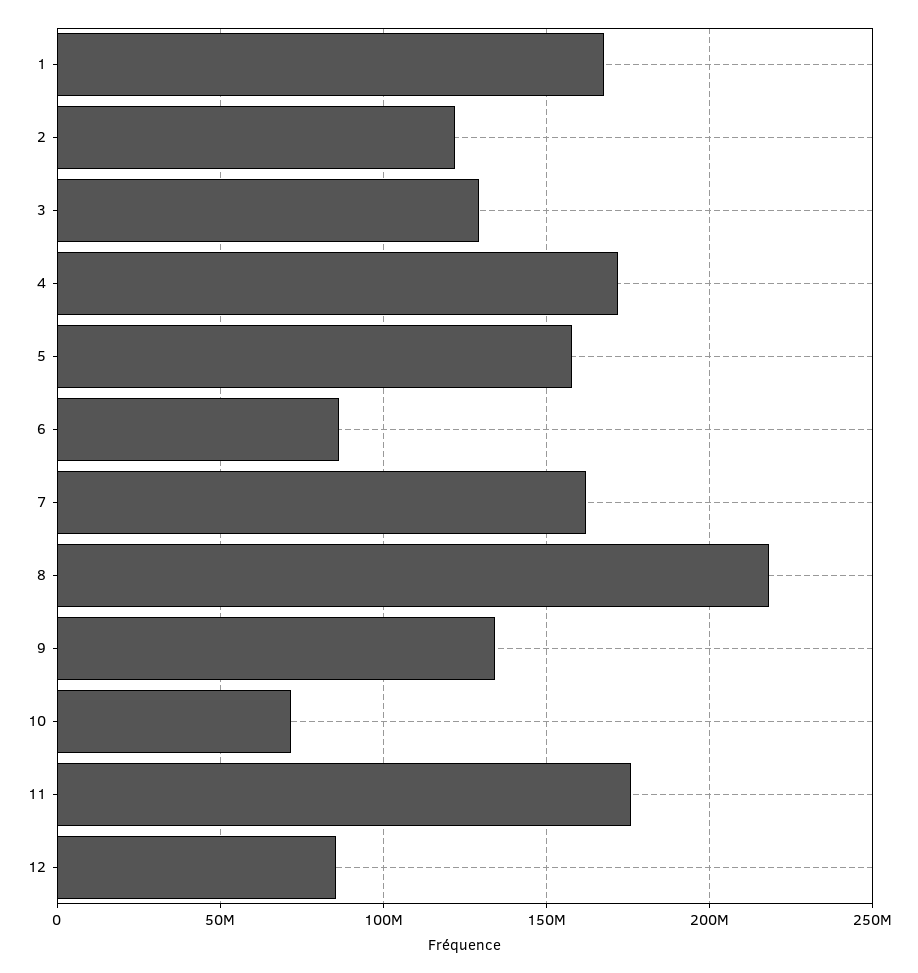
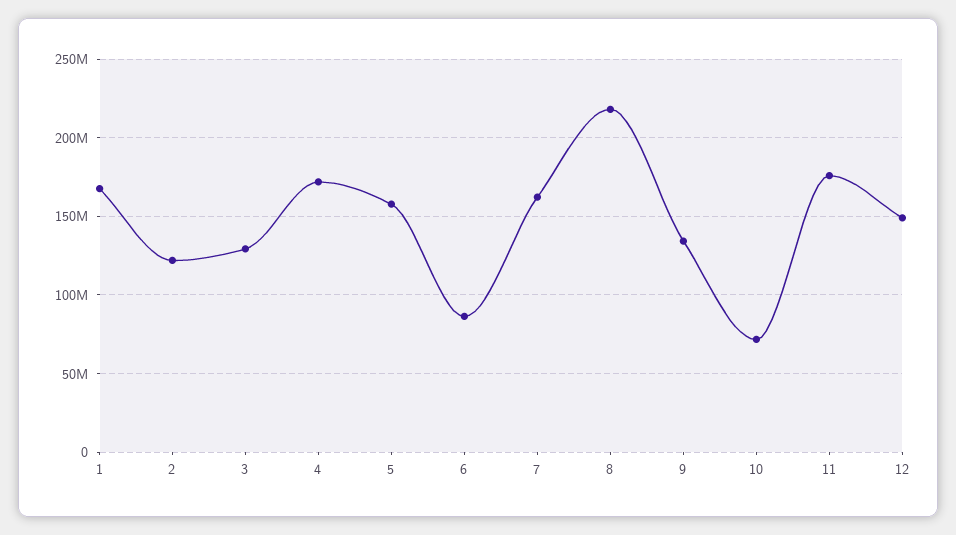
12: 85000000 -> 150000000

